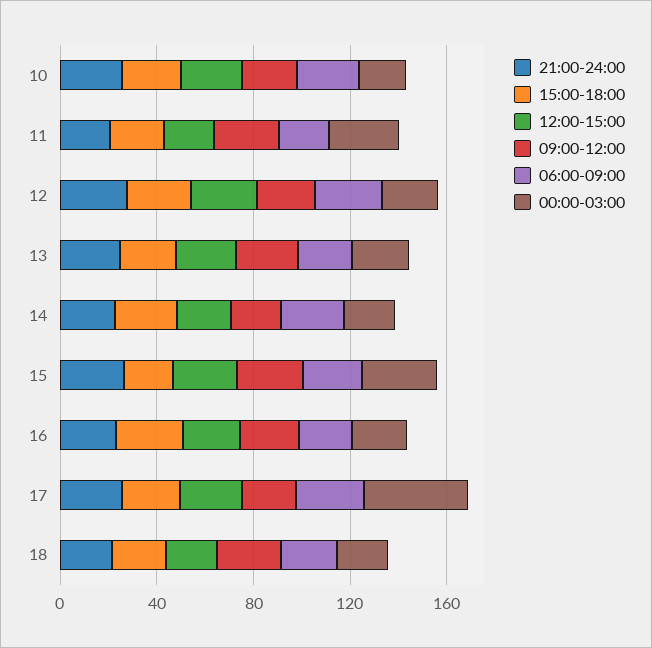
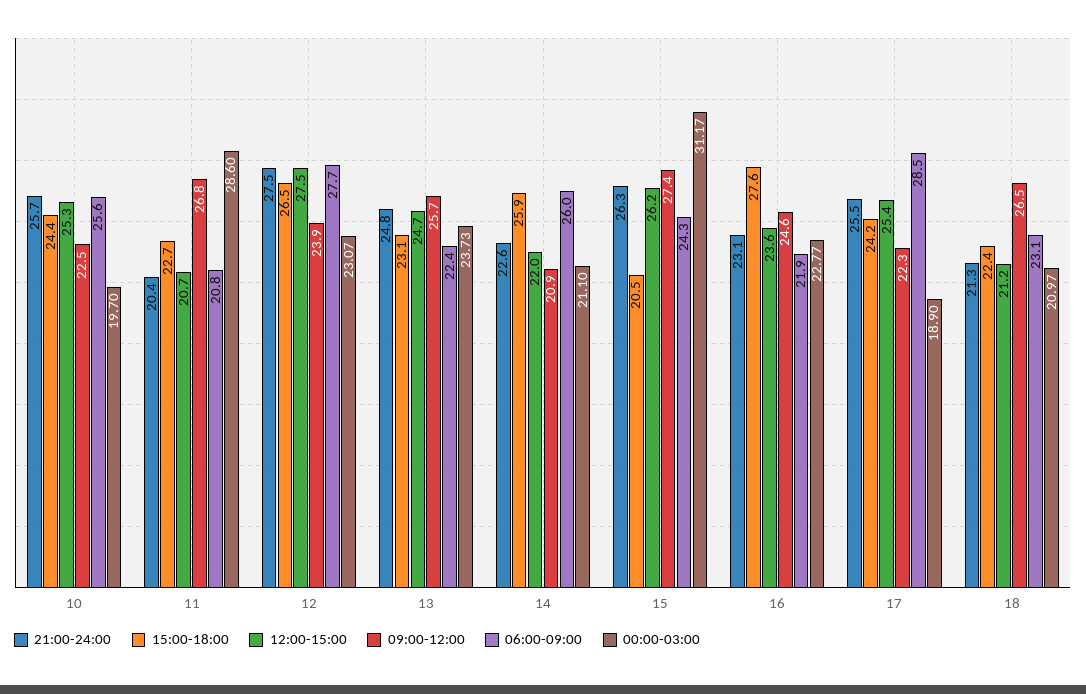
00:00-03:00, 17: 40 -> 18.9

